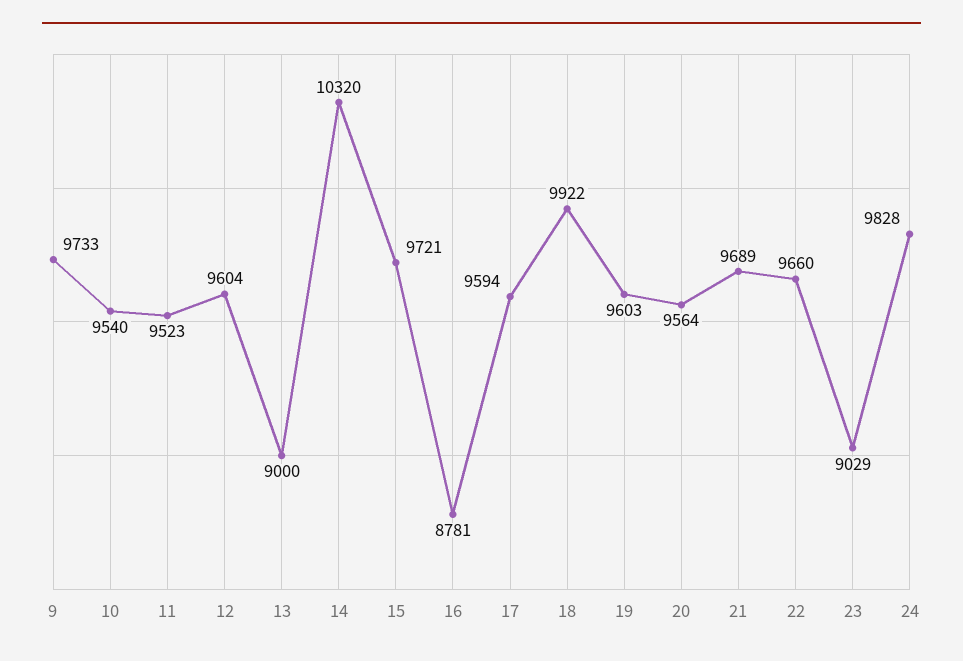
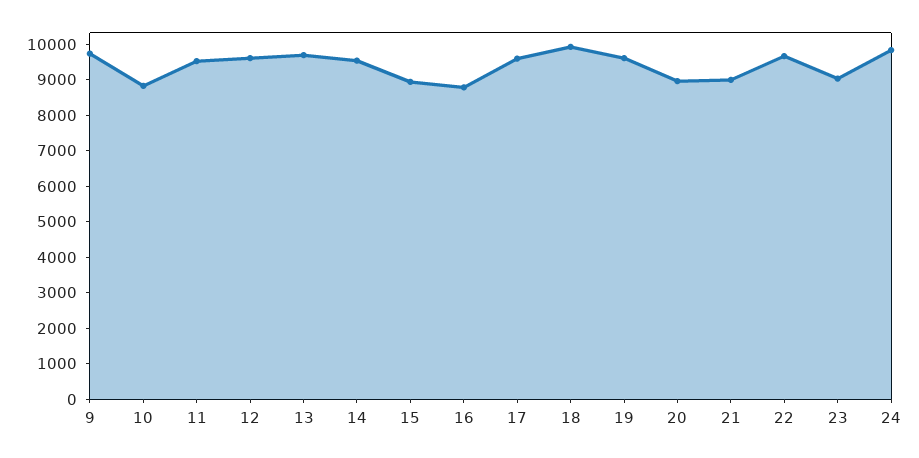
10: 9540 -> 8750
13: 9000 -> 9750
14: 10320 -> 9500
15: 9721 -> 9000
20: 9564 -> 9000
21: 9689 -> 9000

